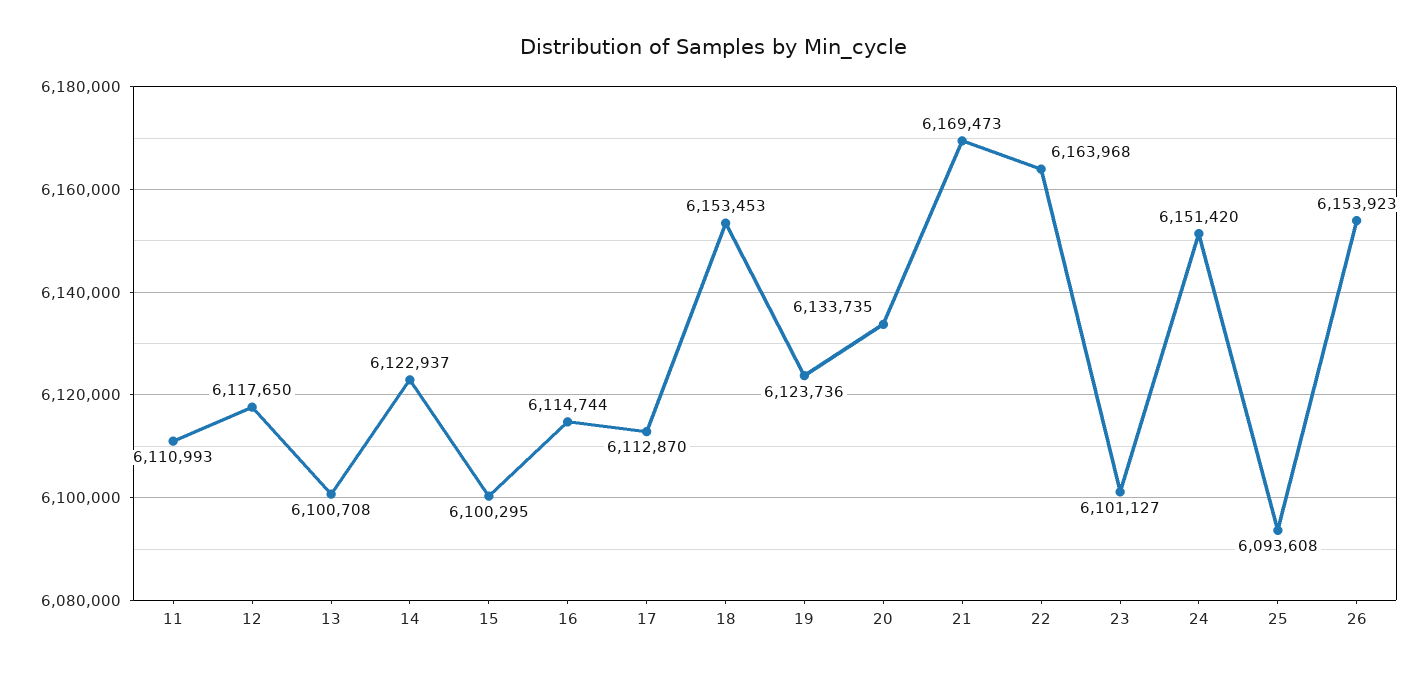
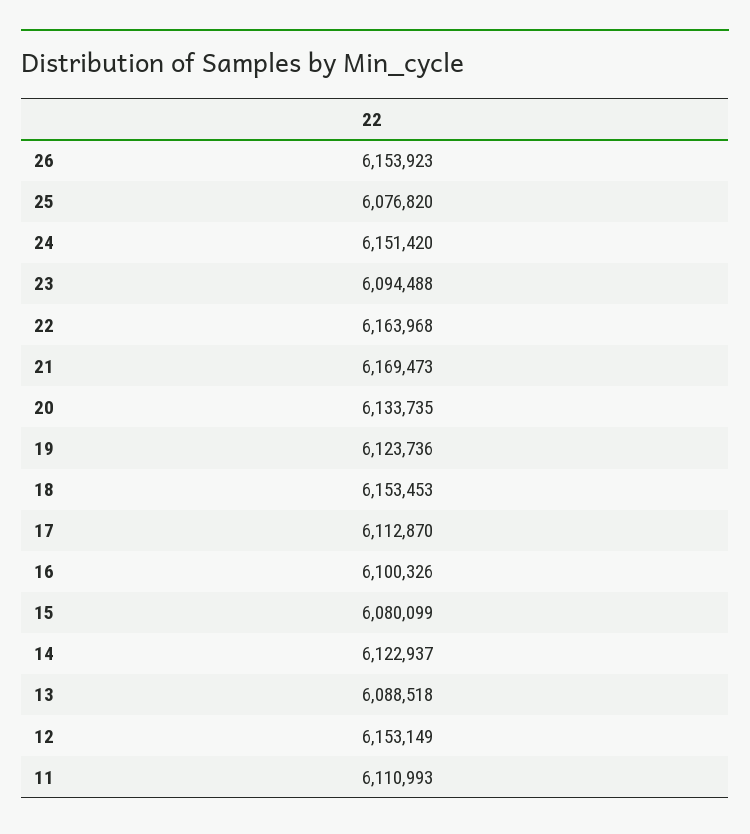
12: 6117650 -> 6153149
13: 6100708 -> 6088518
15: 6100295 -> 6080099
16: 6114744 -> 6100326
23: 6101127 -> 6094488
25: 6093608 -> 6076820

